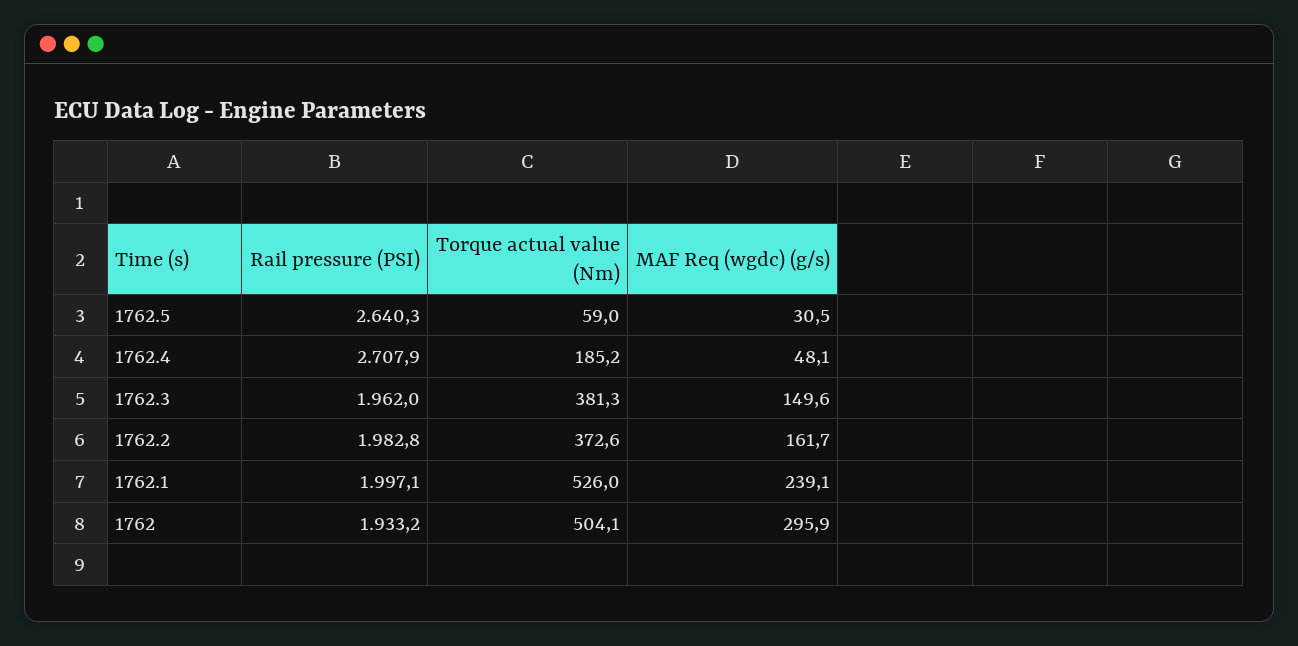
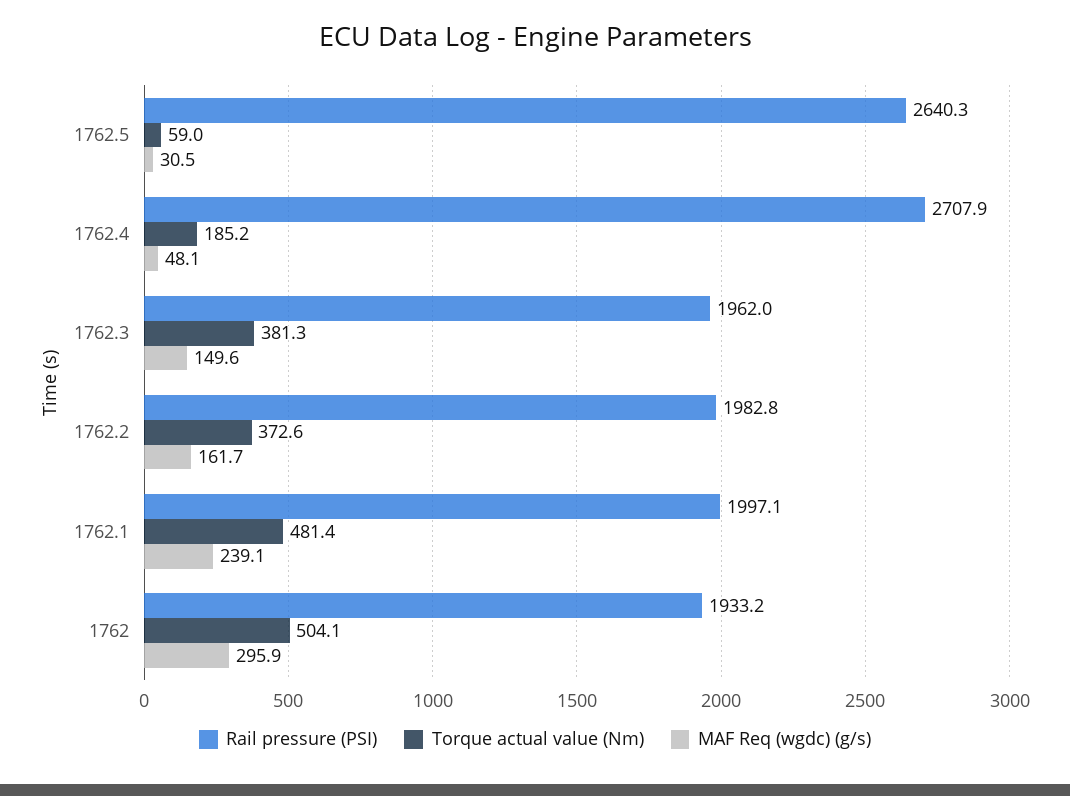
Torque actual value (Nm), 1762.1: 526 -> 481.4

